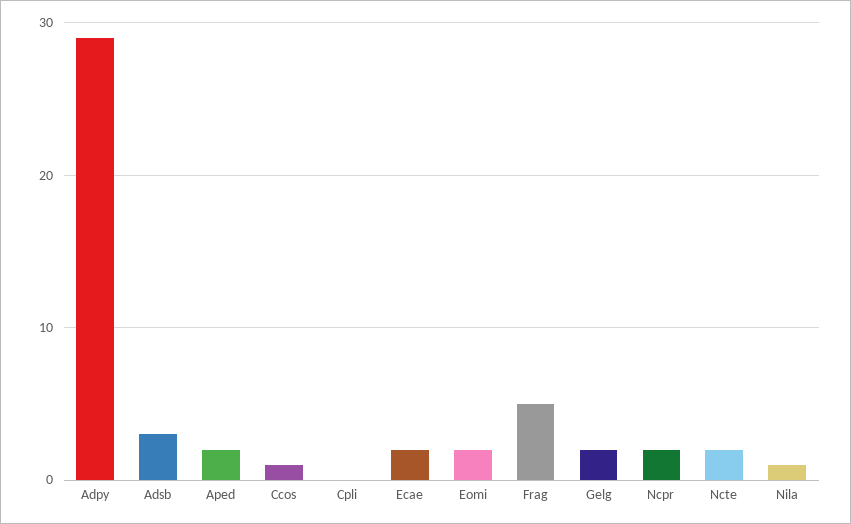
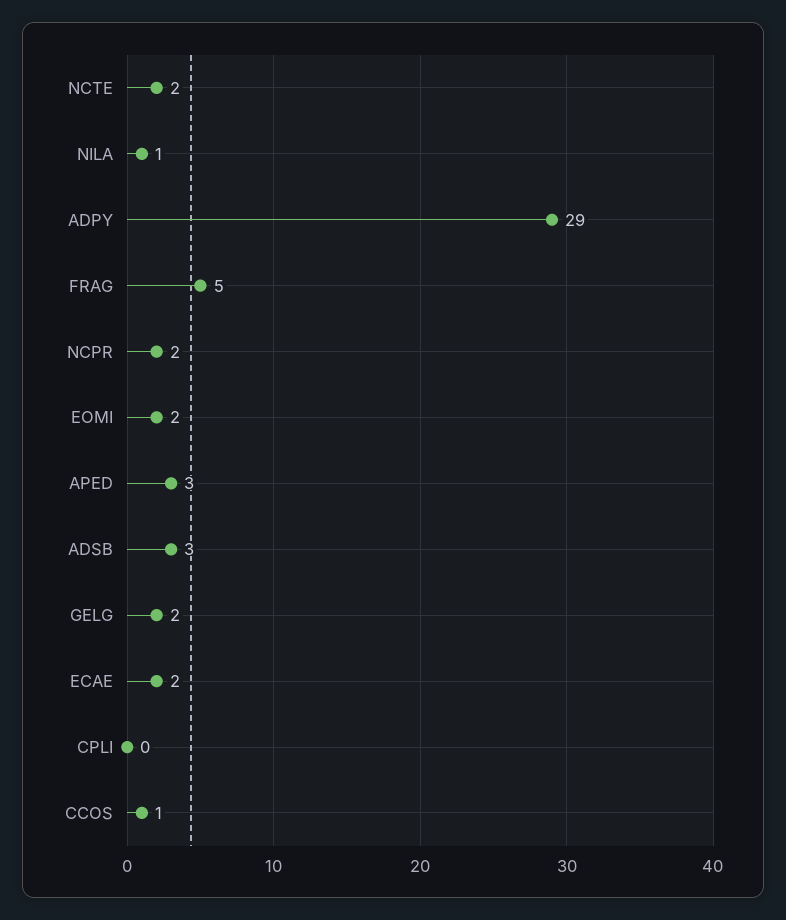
Aped: 2 -> 3

